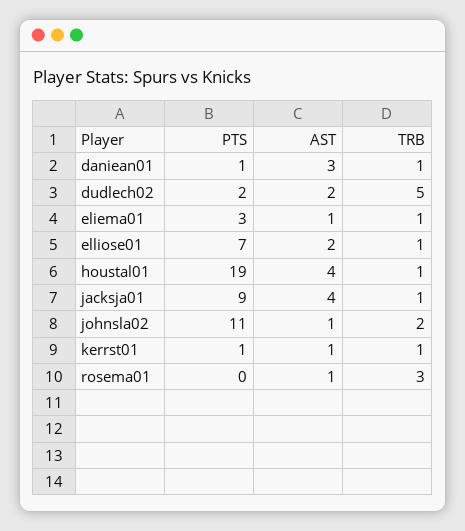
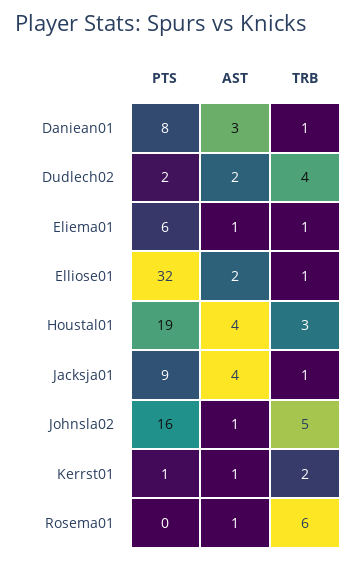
PTS, daniean01: 1 -> 8
TRB, dudlech02: 5 -> 4
PTS, eliema01: 3 -> 6
PTS, elliose01: 7 -> 32
TRB, houstal01: 1 -> 3
PTS, johnsla02: 11 -> 16
TRB, johnsla02: 2 -> 5
TRB, kerrst01: 1 -> 2
TRB, rosema01: 3 -> 6

